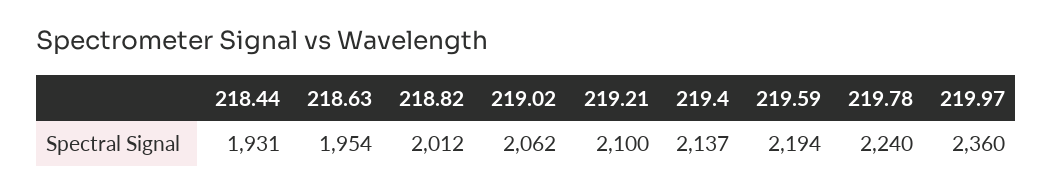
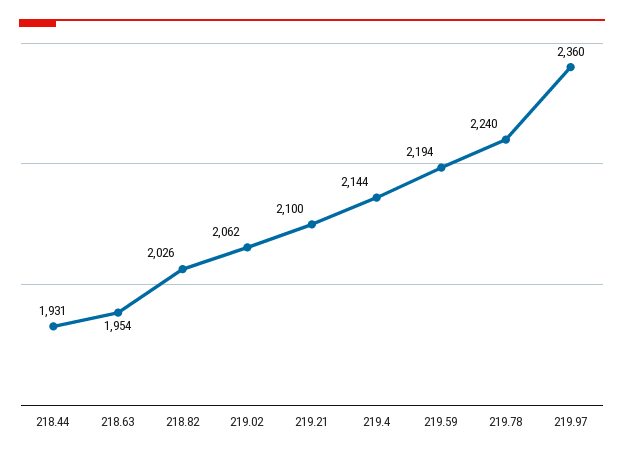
218.82: 2012 -> 2026
219.4: 2137 -> 2144

